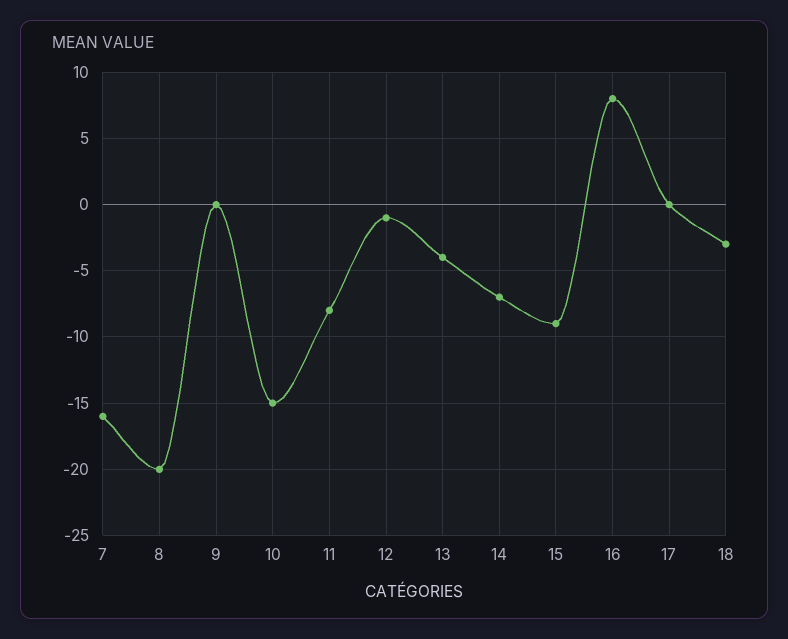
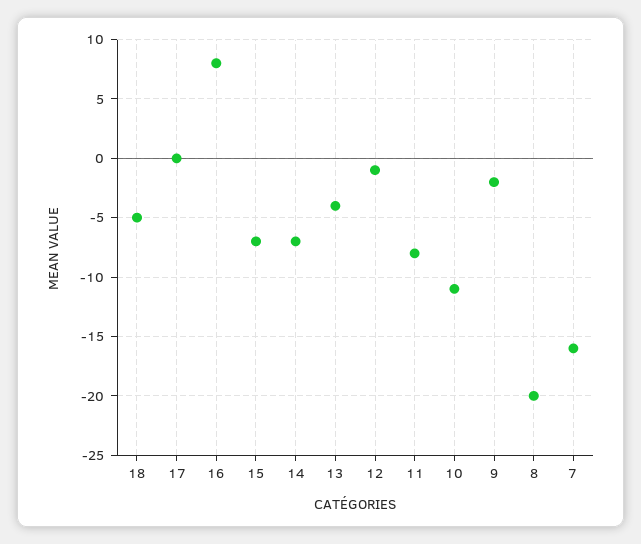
9: 0 -> -2
10: -15 -> -11
15: -9 -> -7
18: -3 -> -5

